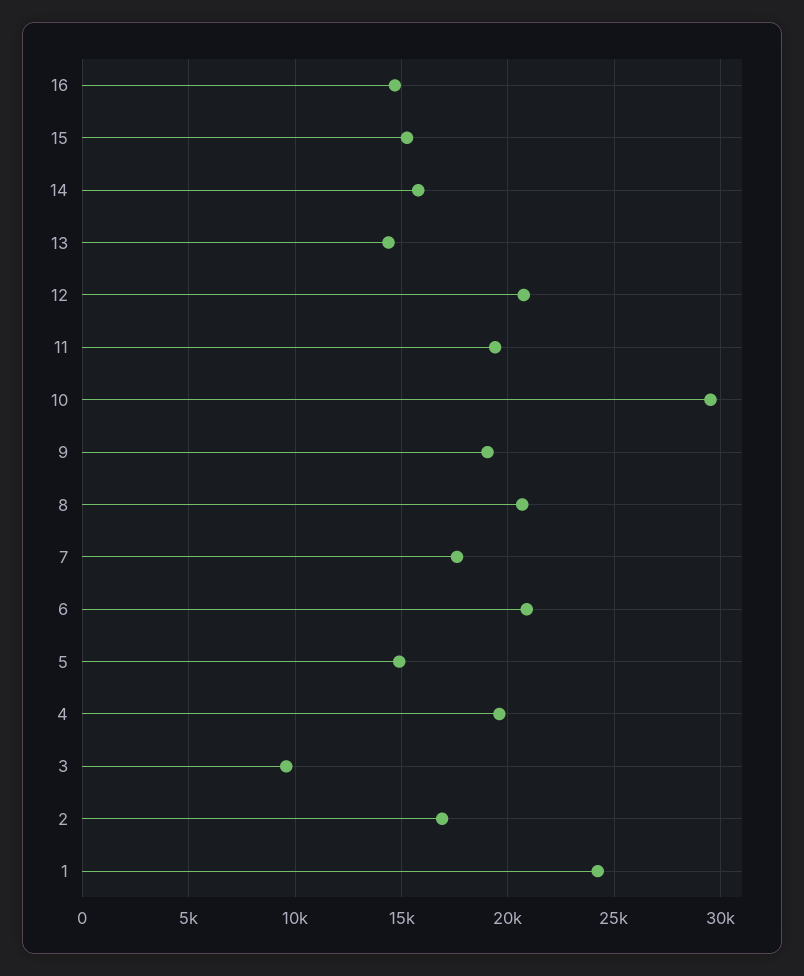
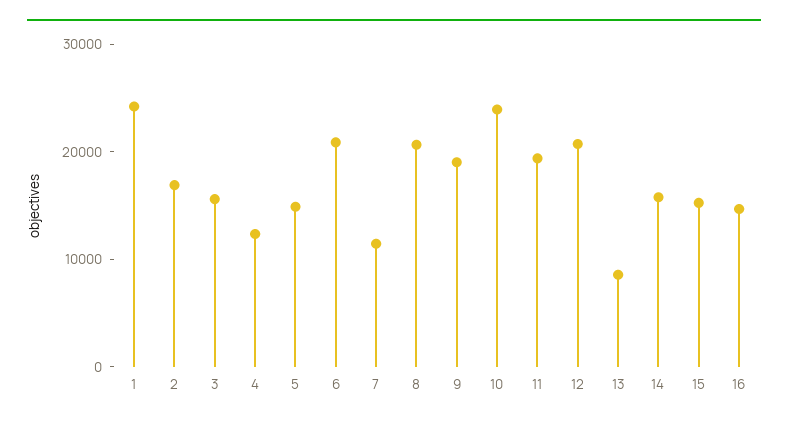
13: 14500 -> 8000
10: 29500 -> 24000
7: 17500 -> 12000
4: 19500 -> 12000
3: 9500 -> 16000

